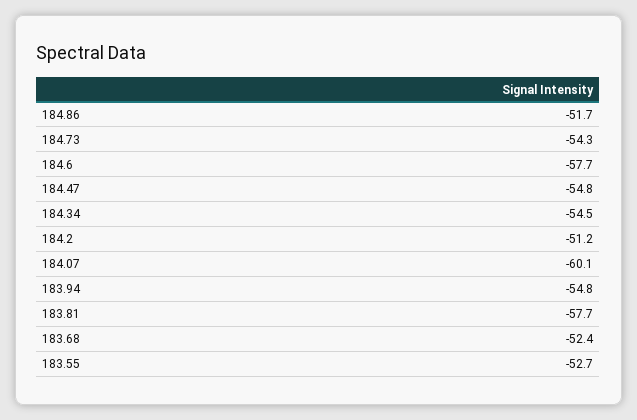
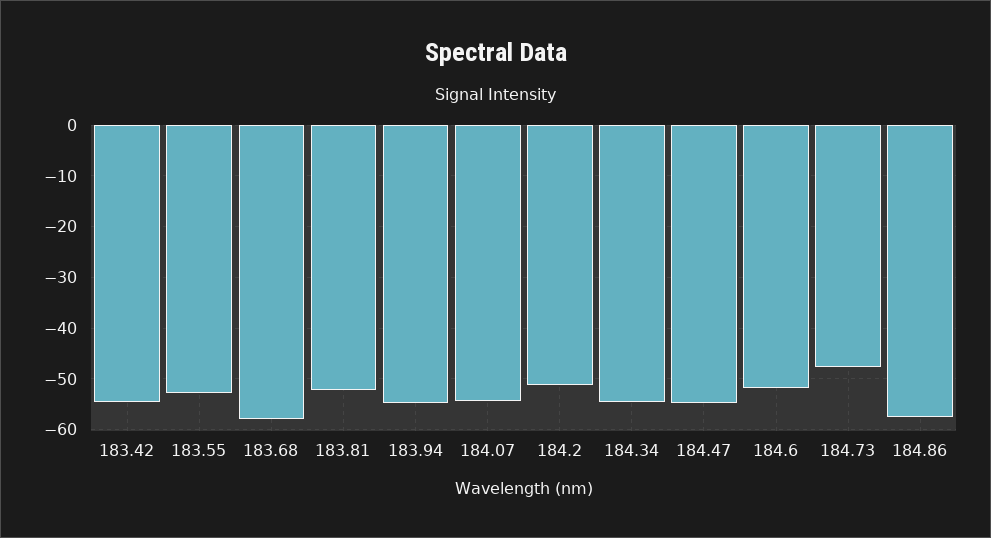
184.86: -51.7 -> -58
184.73: -54.3 -> -48
184.6: -57.7 -> -52
184.07: -60.1 -> -54
183.81: -57.7 -> -52
183.68: -52.4 -> -58
183.42: none -> -54

